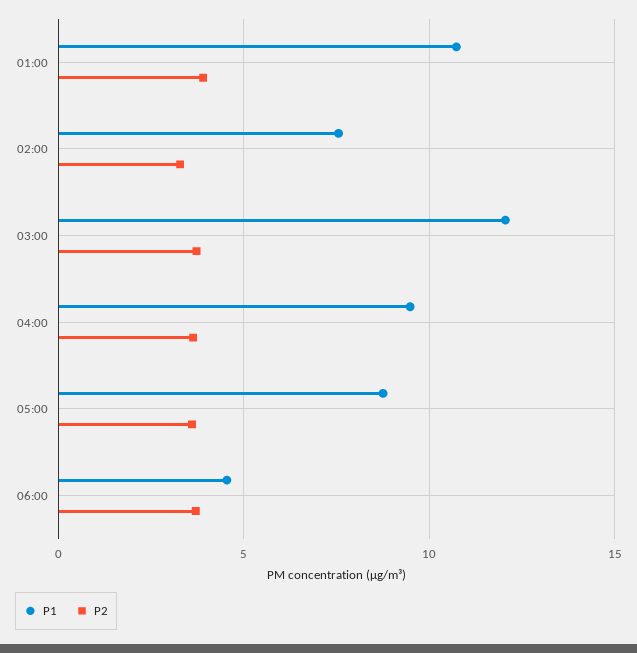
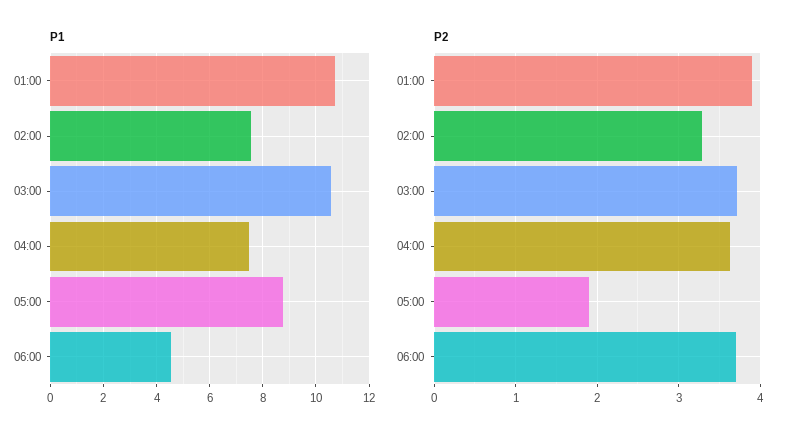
P1, 03:00: 12 -> 10.5
P1, 04:00: 9.5 -> 7.5
P2, 05:00: 3.5 -> 1.9

